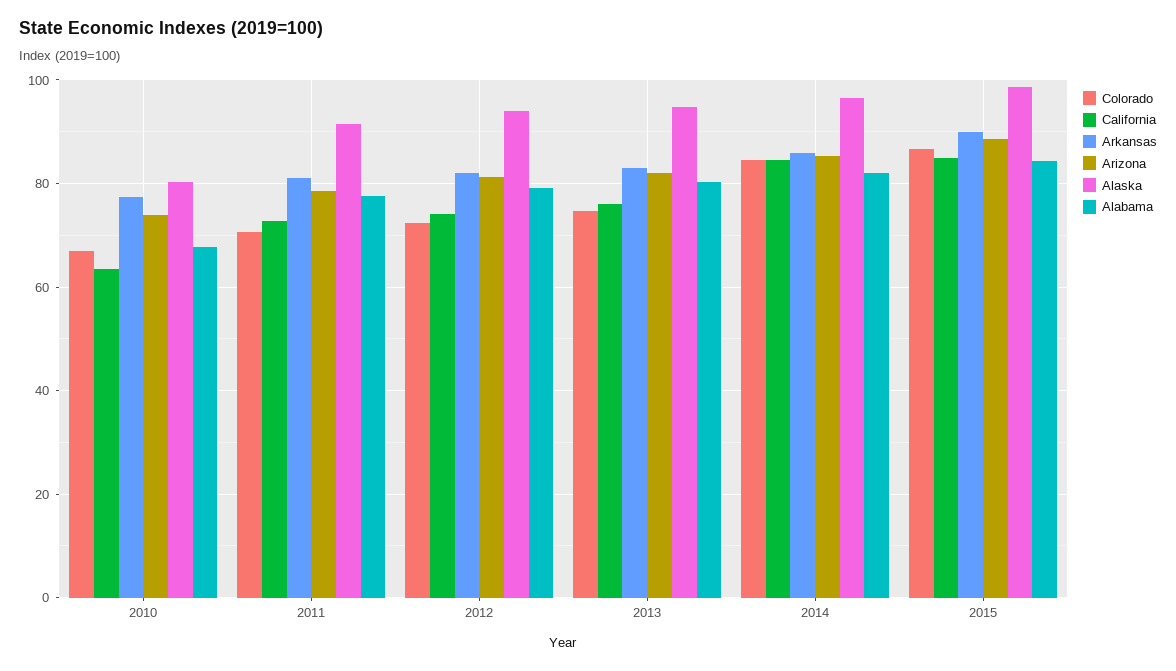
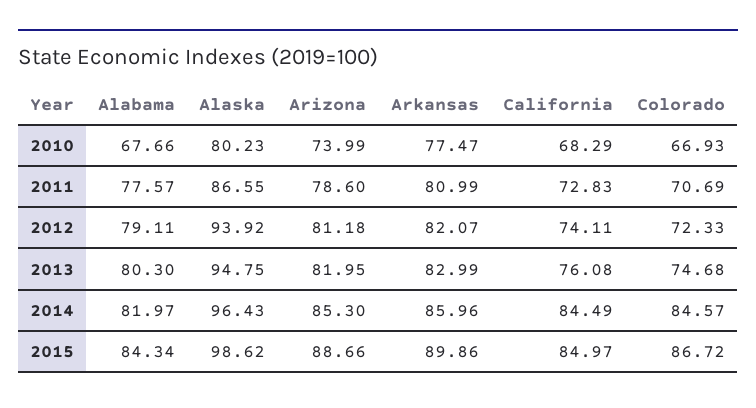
California, 2010: 64 -> 68.29
Alaska, 2011: 92 -> 86.55

